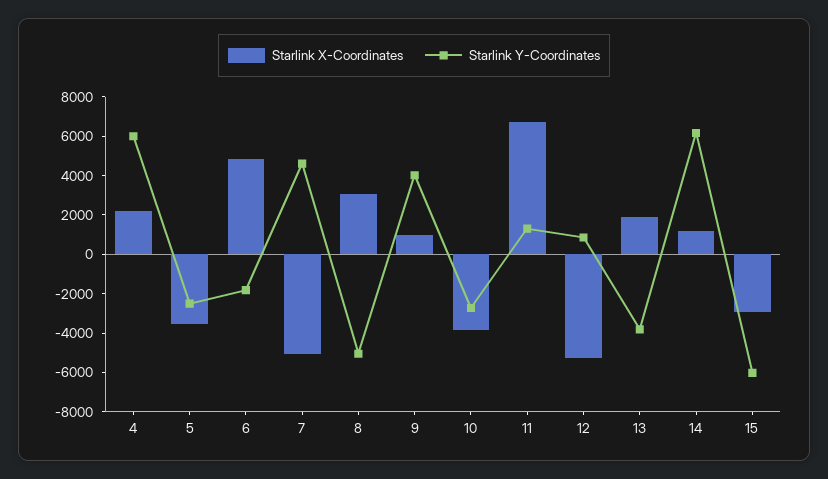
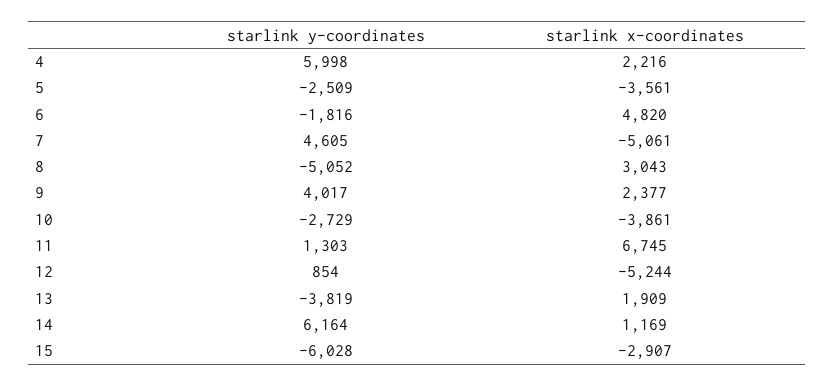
Starlink X-Coordinates, 9: 1000 -> 2377

